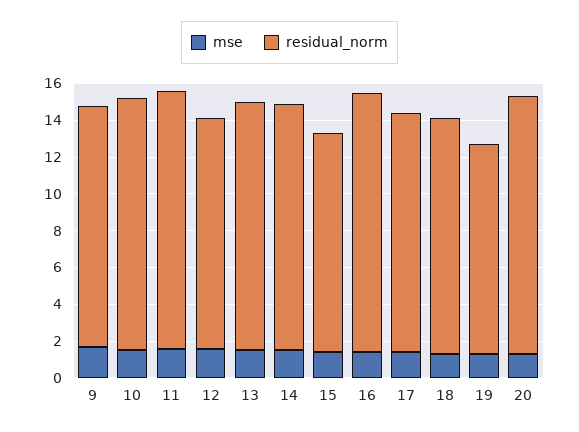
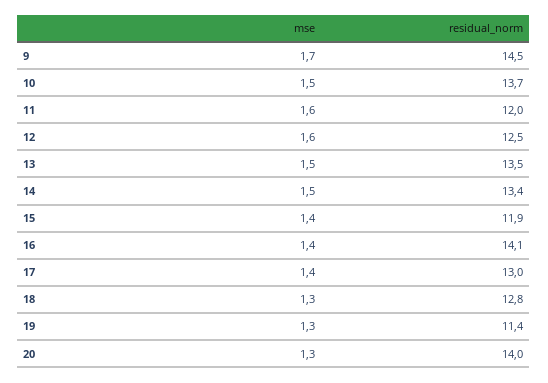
residual_norm, 9: 13 -> 14.5
residual_norm, 11: 14 -> 12

